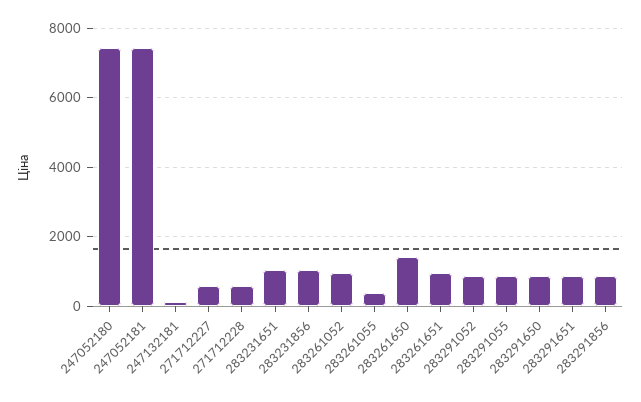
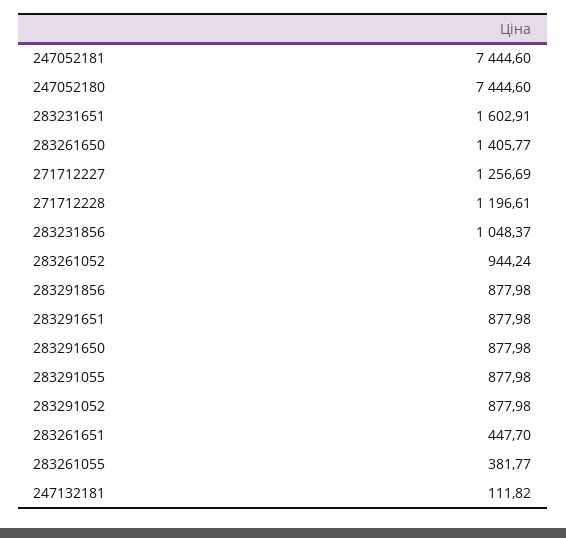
271712227: 600 -> 1256.69
271712228: 600 -> 1196.61
283231651: 1000 -> 1602.91
283261651: 1000 -> 447.7

